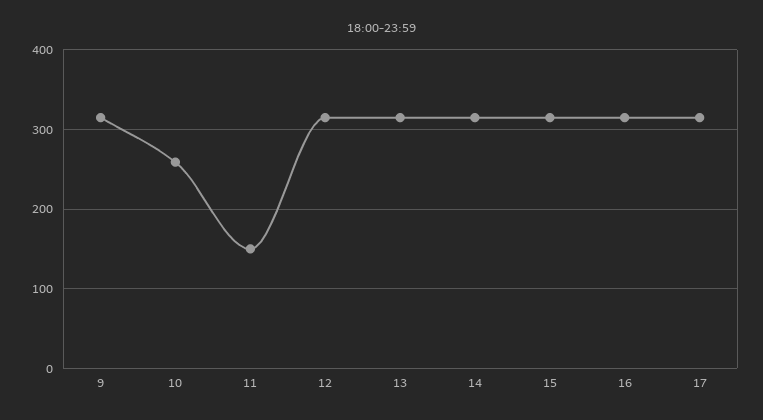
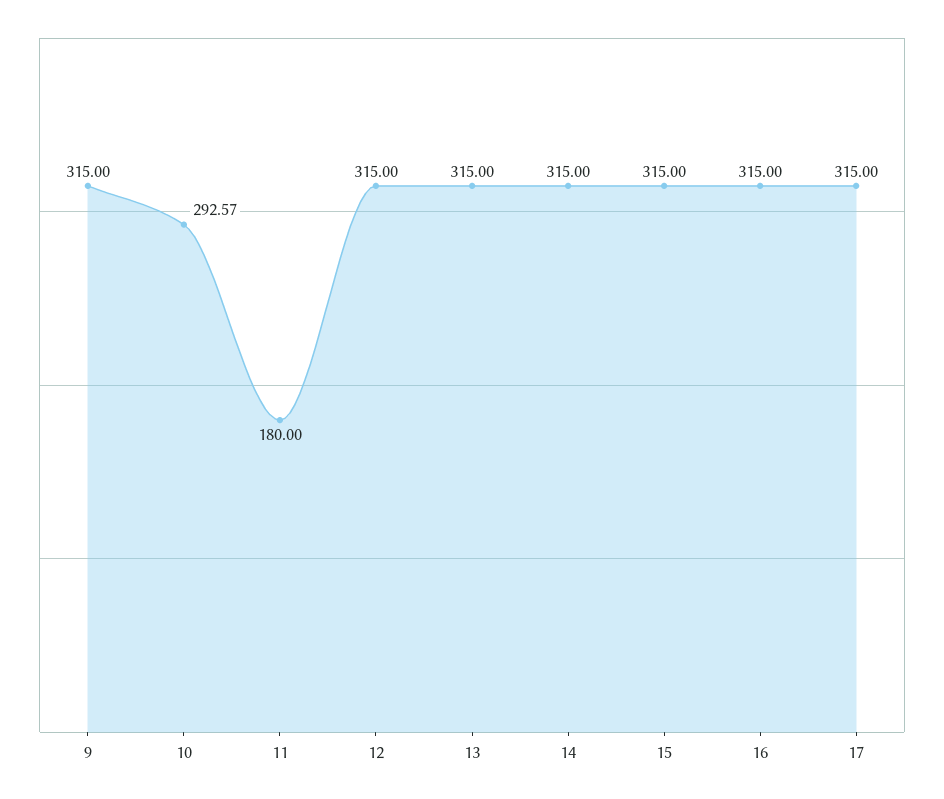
10: 260 -> 292.57
11: 150 -> 180

